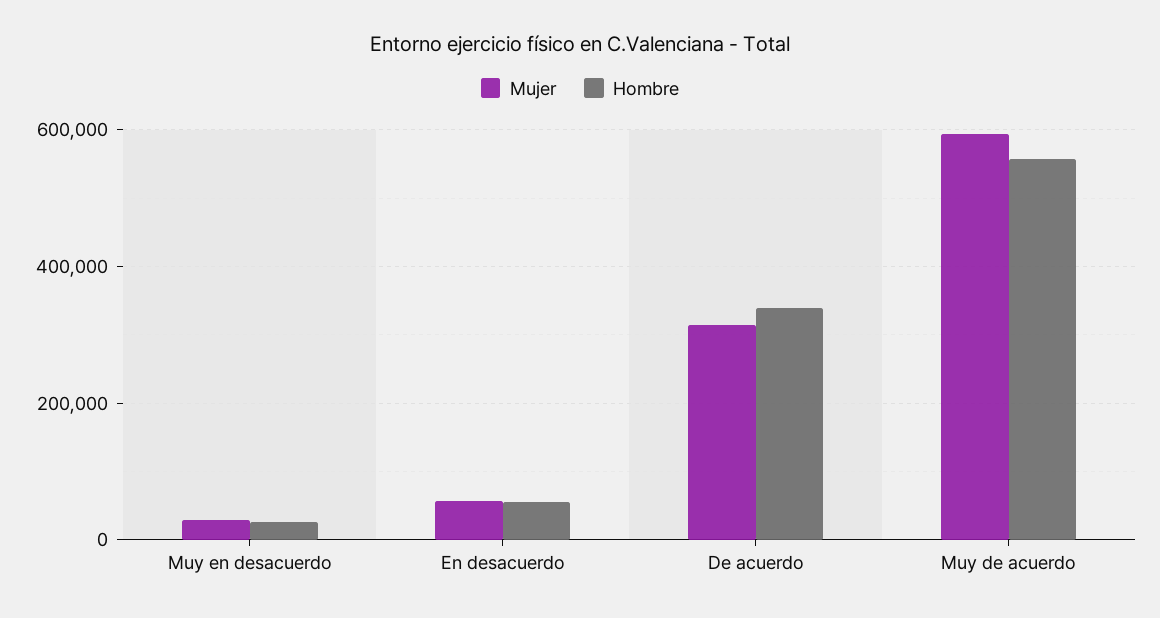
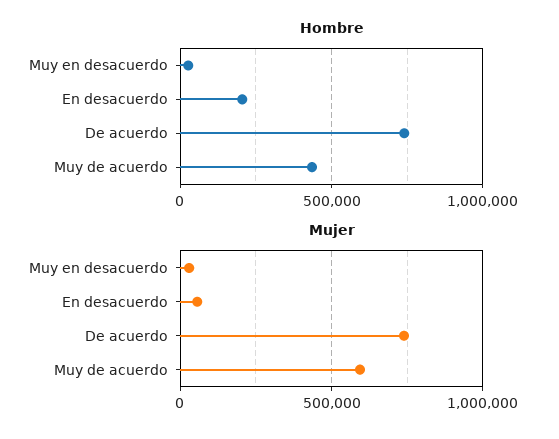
Hombre, En desacuerdo: 60000 -> 200000
Mujer, De acuerdo: 320000 -> 750000
Hombre, De acuerdo: 340000 -> 750000
Hombre, Muy de acuerdo: 560000 -> 450000

